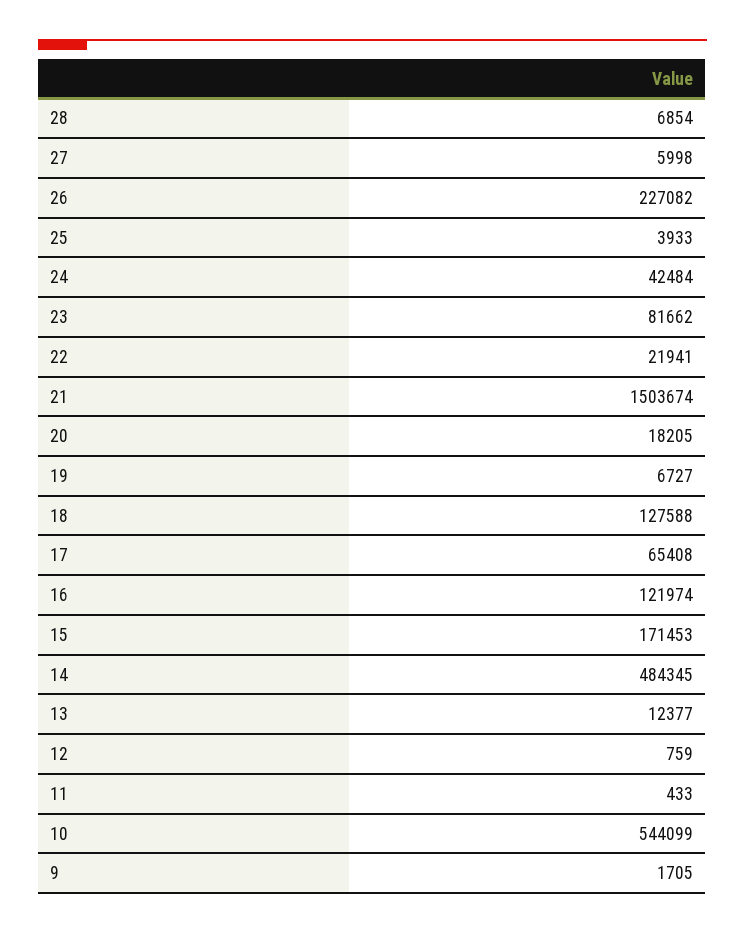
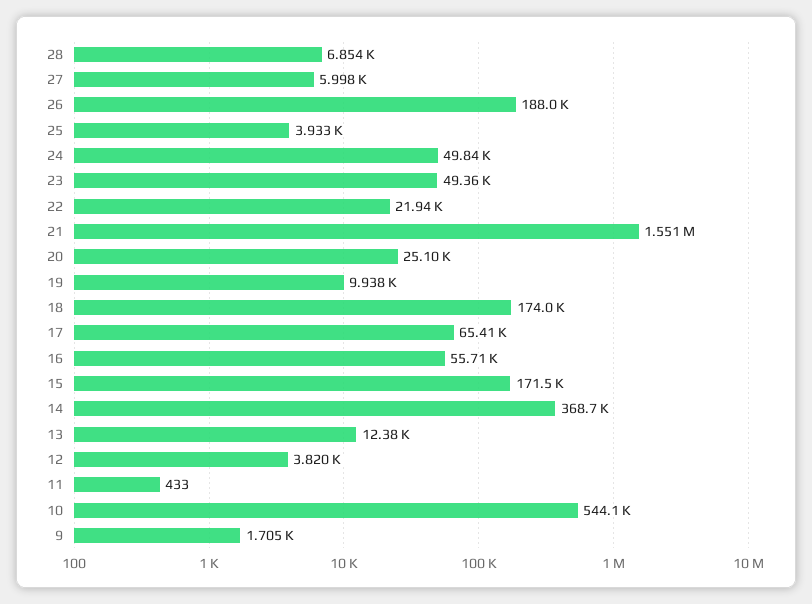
26: 227082 -> 188000
24: 42484 -> 49840
23: 81662 -> 49360
21: 1503674 -> 1551000
20: 18205 -> 25100
19: 6727 -> 9938
18: 127588 -> 174000
16: 121974 -> 55710
14: 484345 -> 368700
12: 759 -> 3820

